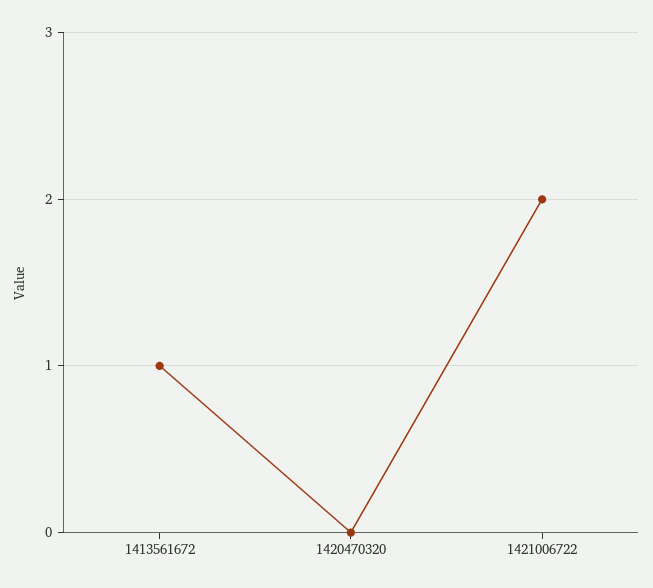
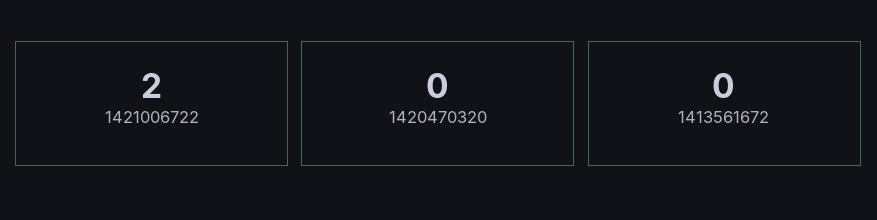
1413561672: 1 -> 0

